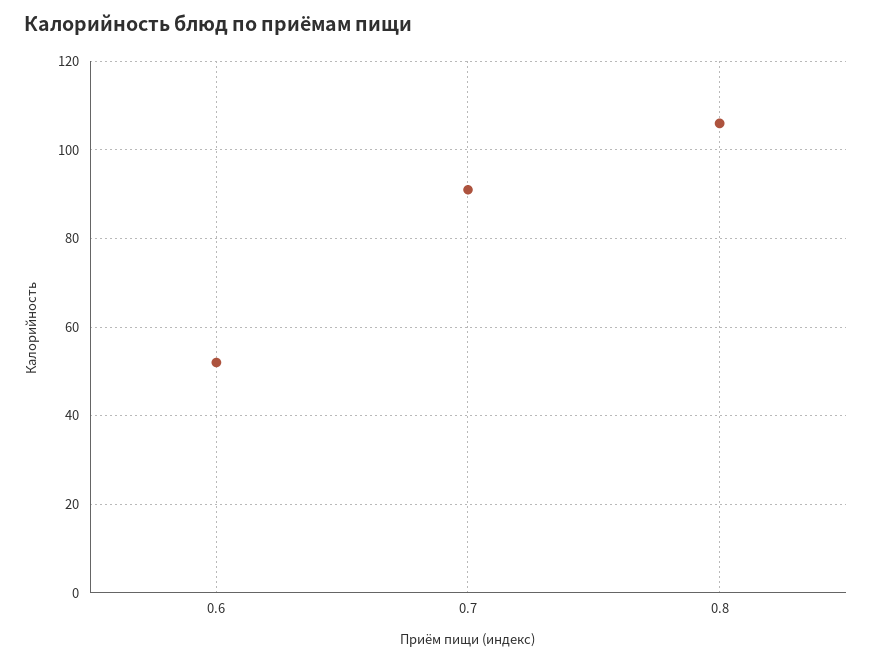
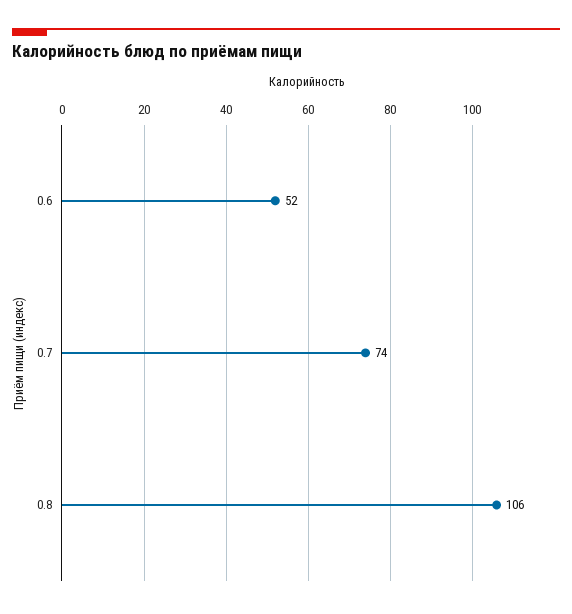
0.7: 90 -> 74

